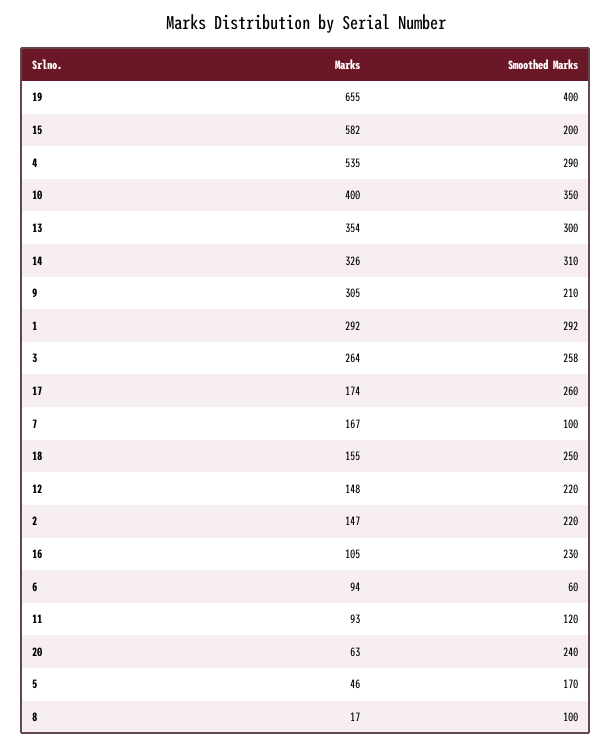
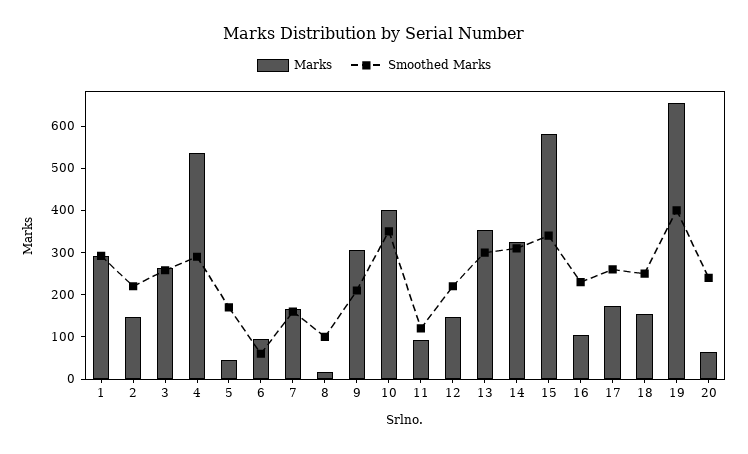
Smoothed Marks, 15: 200 -> 340
Smoothed Marks, 7: 100 -> 160

